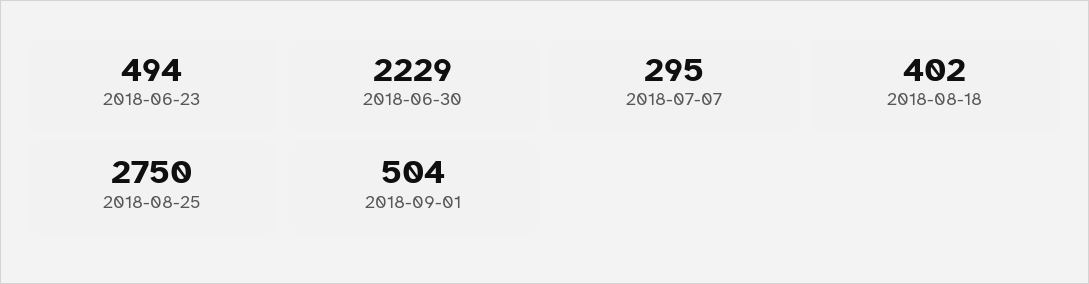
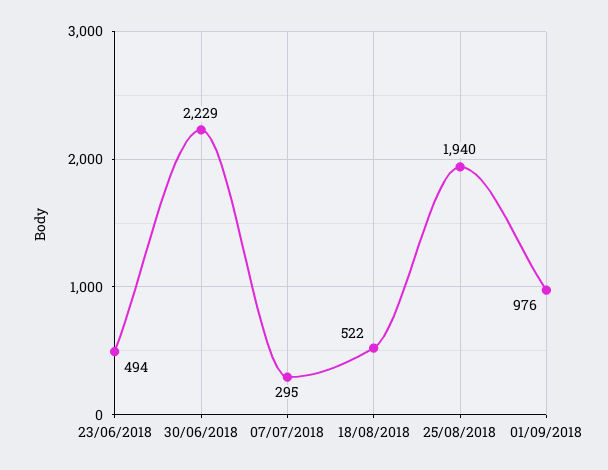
2018-08-18: 402 -> 522
2018-08-25: 2750 -> 1940
2018-09-01: 504 -> 976

